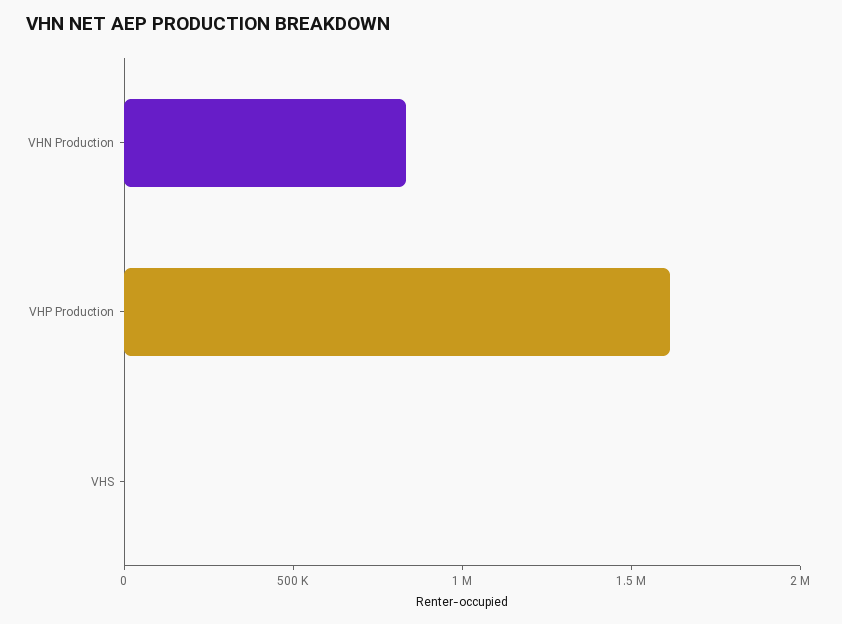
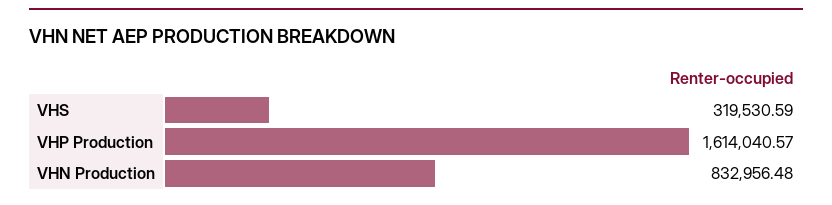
VHS: 0 -> 319530.59

